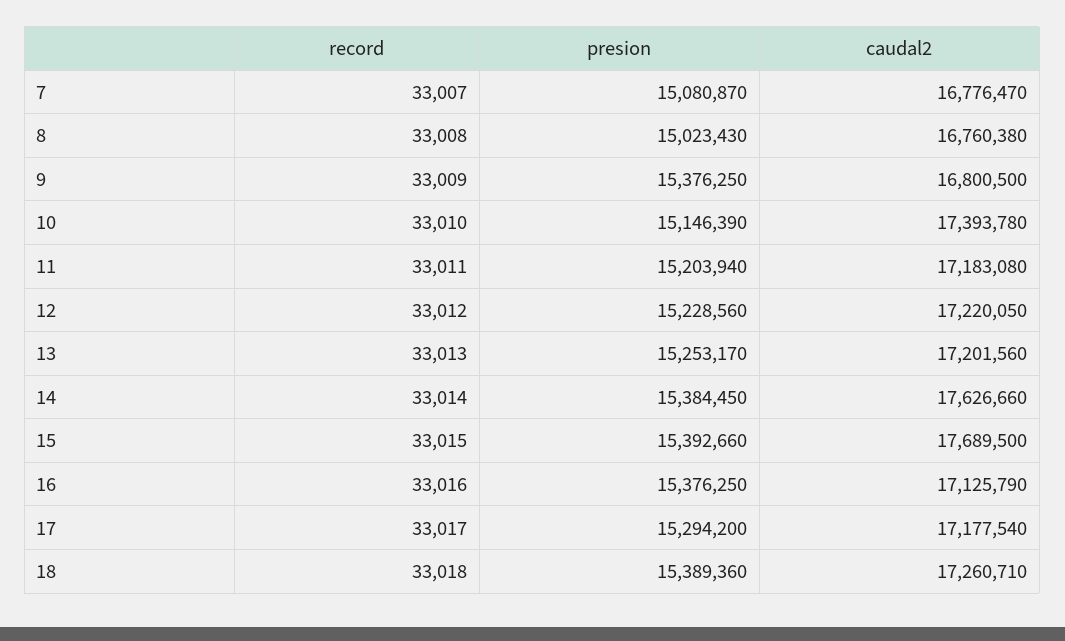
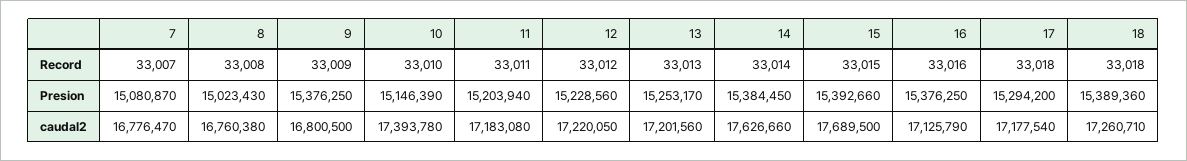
record, 17: 33017 -> 33018

